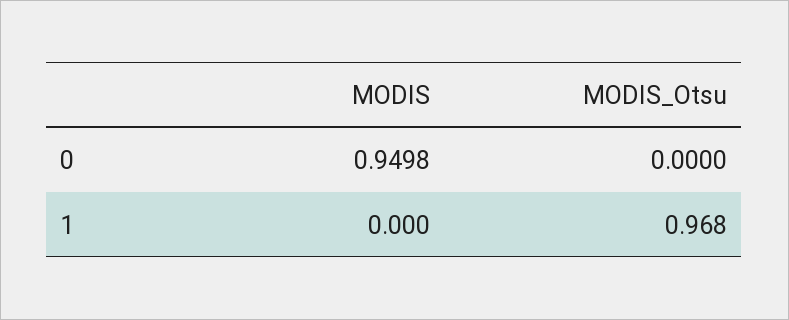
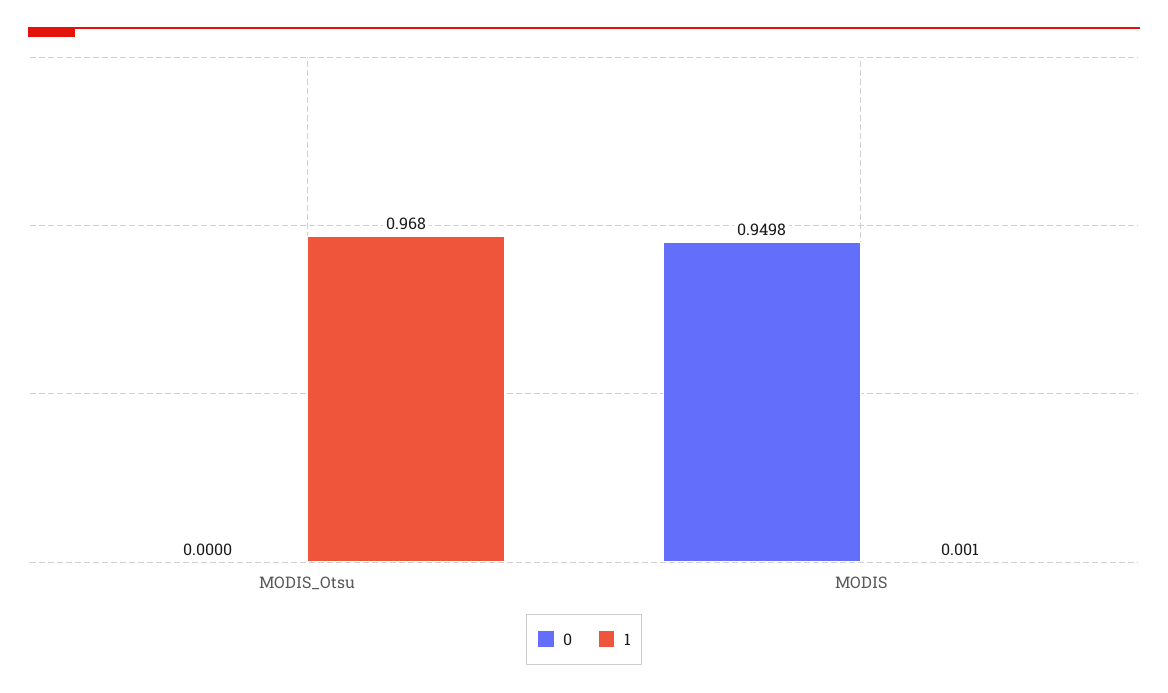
1, MODIS: 0 -> 0.001

